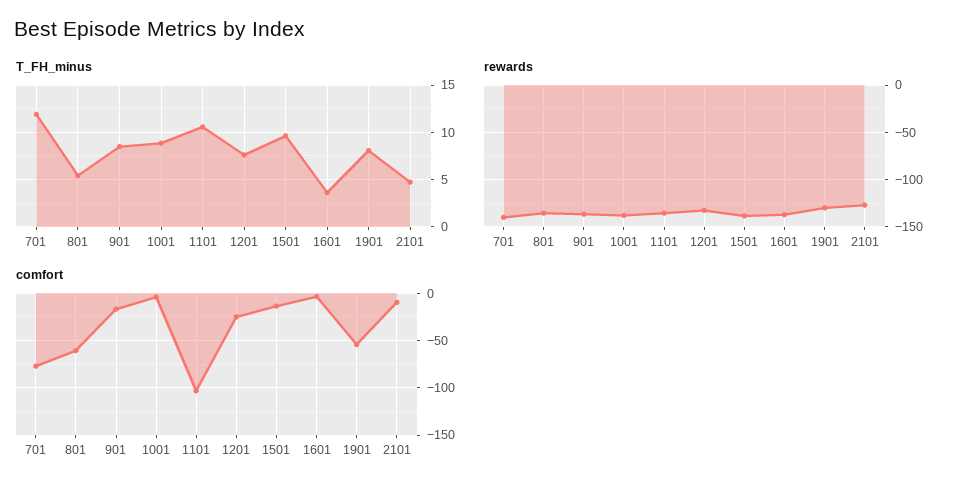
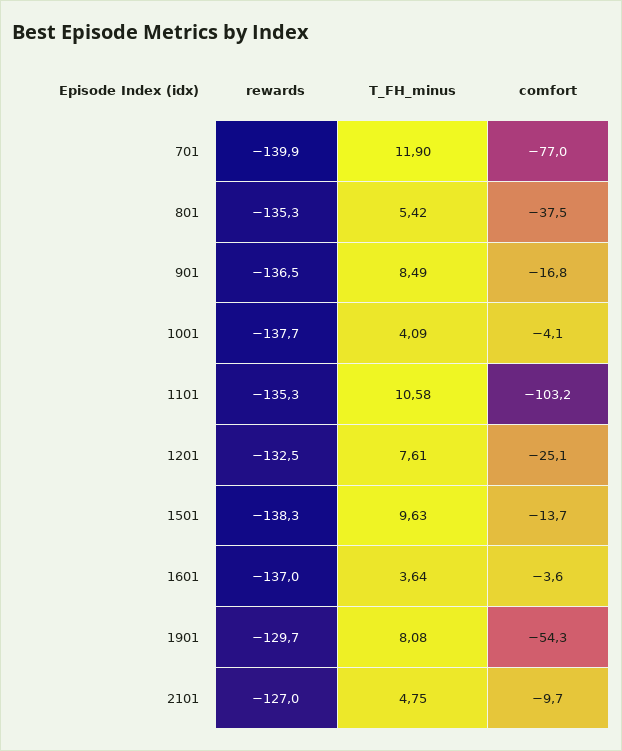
T_FH_minus, 1001: 9 -> 4.09
comfort, 801: -60 -> -37.5

